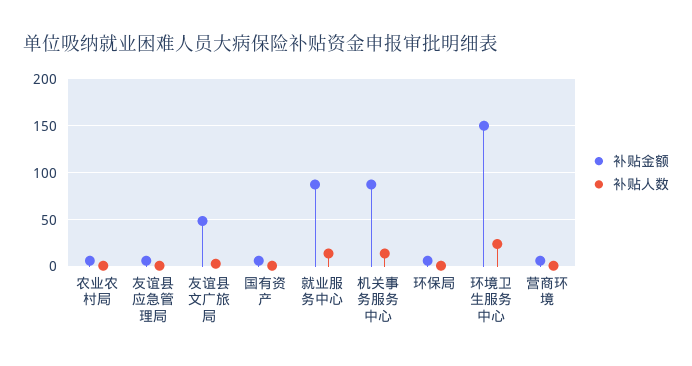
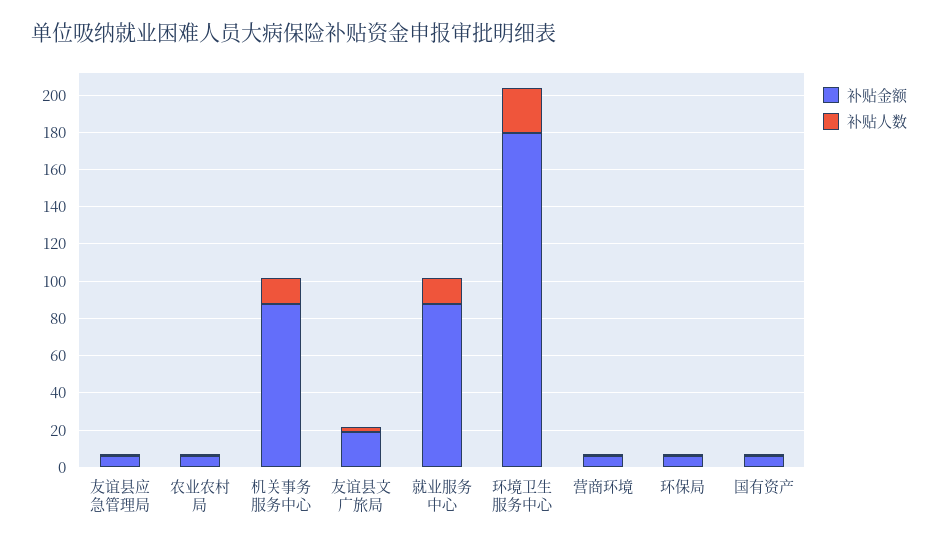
补贴金额, 友谊县文广旅局: 50 -> 20
补贴金额, 环境卫生服务中心: 150 -> 180

